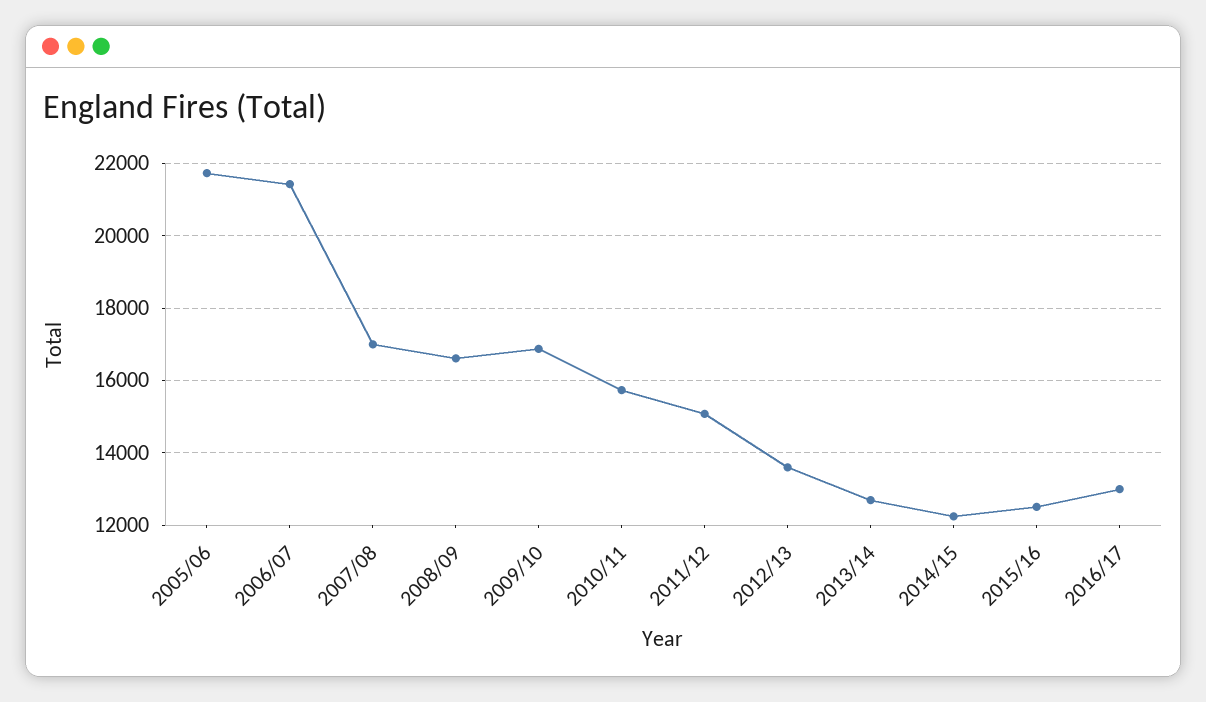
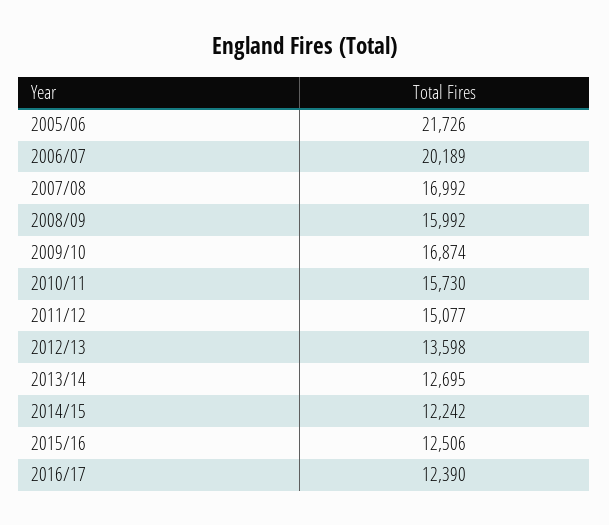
2006/07: 21400 -> 20189
2008/09: 16600 -> 15992
2016/17: 13000 -> 12390

